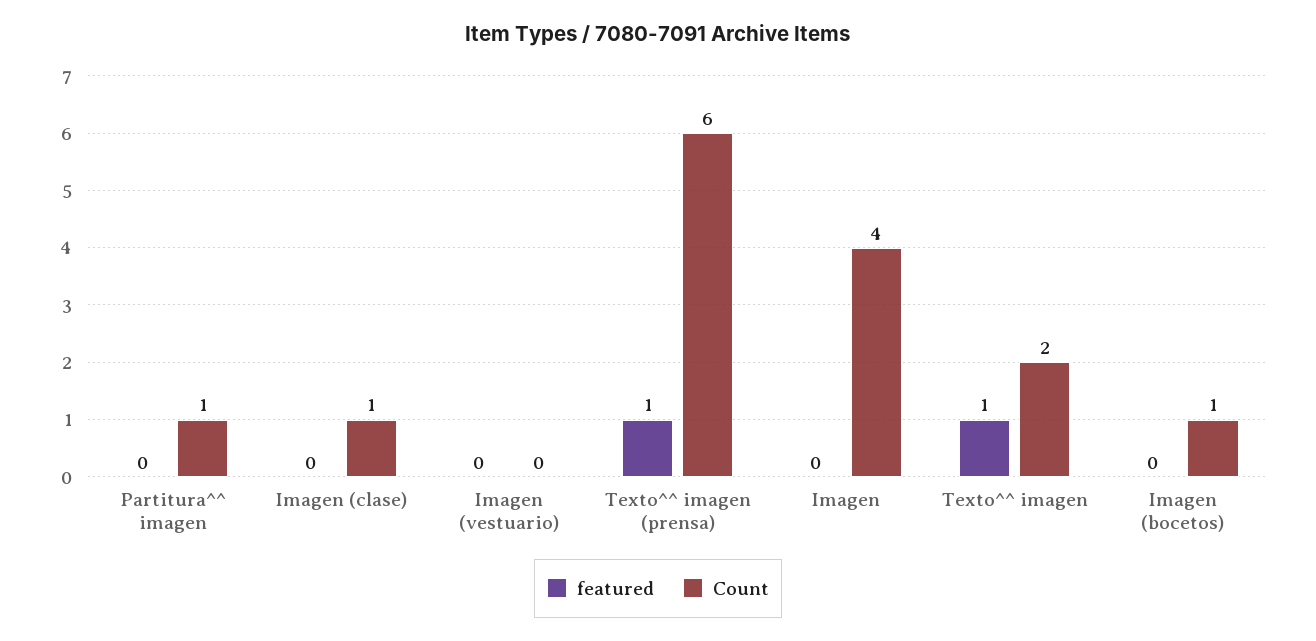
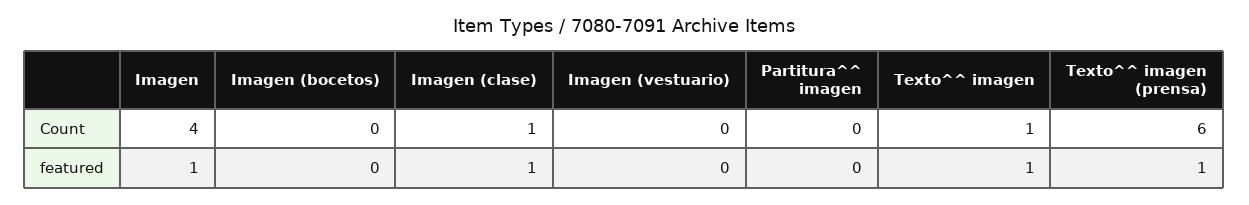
Count, Partitura^^ imagen: 1 -> 0
featured, Imagen (clase): 0 -> 1
featured, Imagen: 0 -> 1
Count, Texto^^ imagen: 2 -> 1
Count, Imagen (bocetos): 1 -> 0

